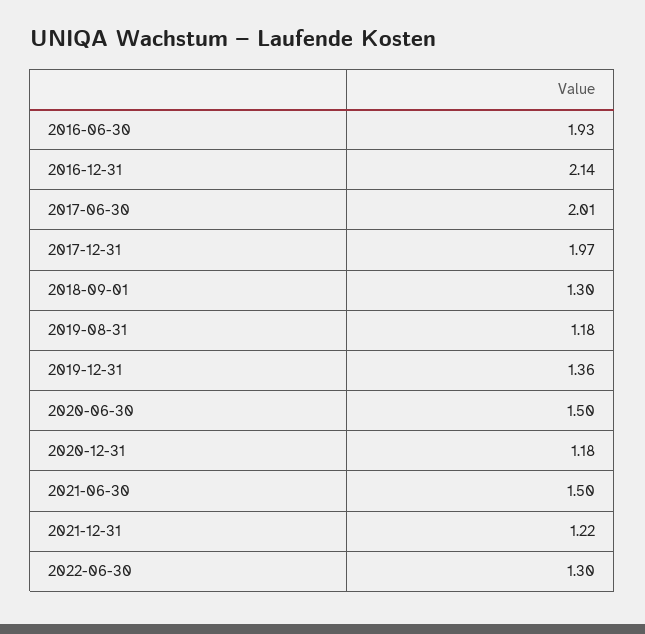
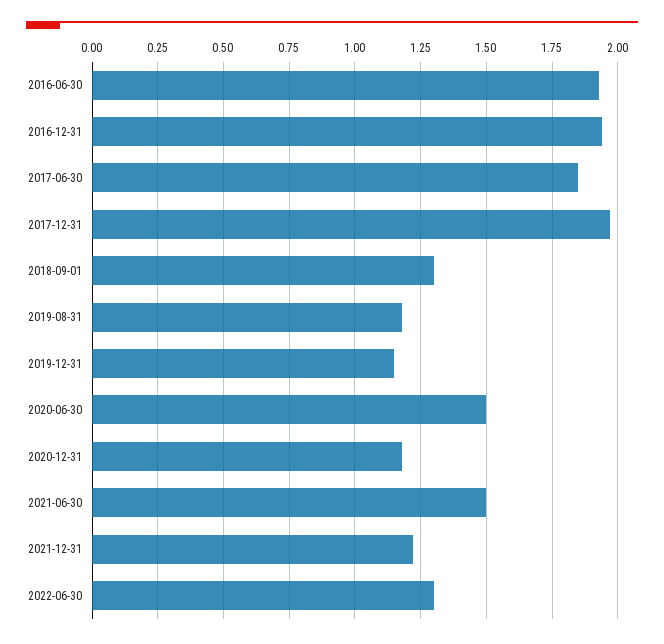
2016-12-31: 2.14 -> 1.95
2017-06-30: 2.01 -> 1.85
2019-12-31: 1.36 -> 1.15

